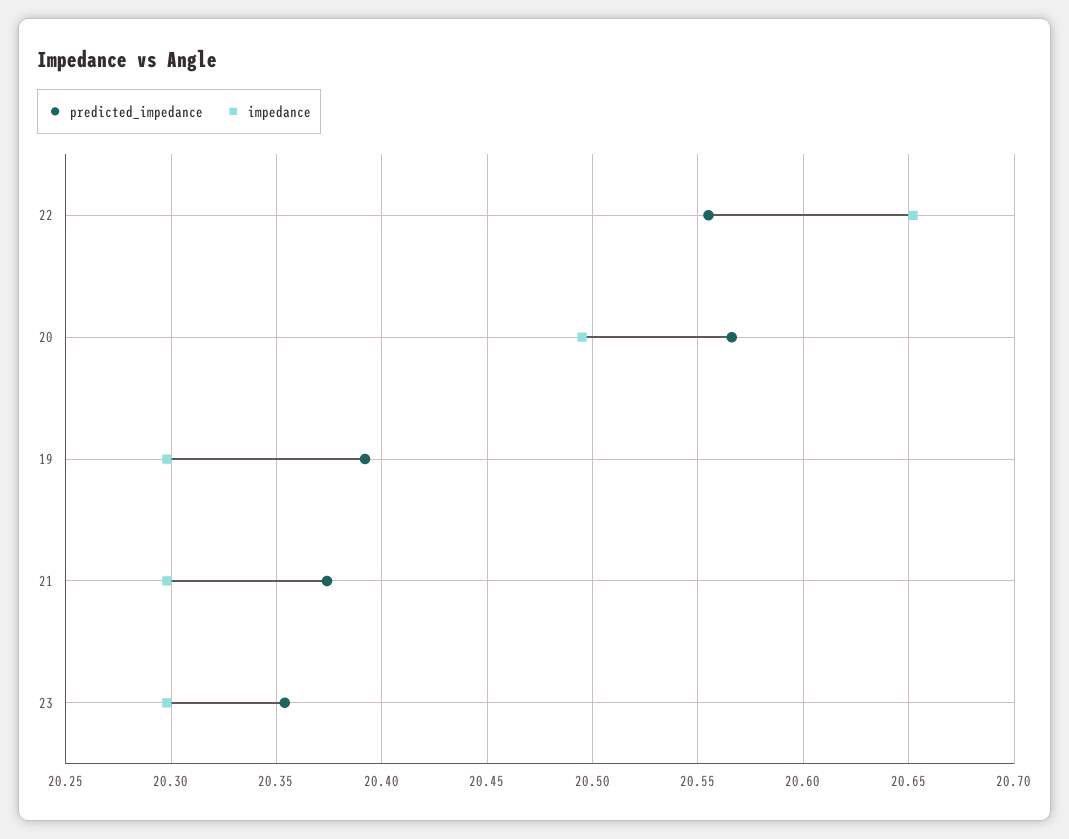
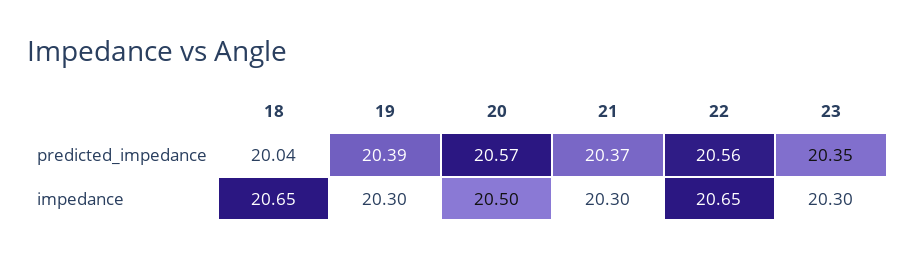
predicted_impedance, 18: none -> 20.04
impedance, 18: none -> 20.65

